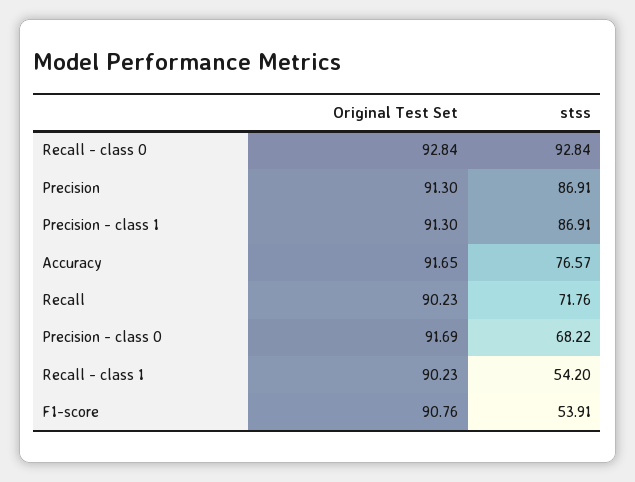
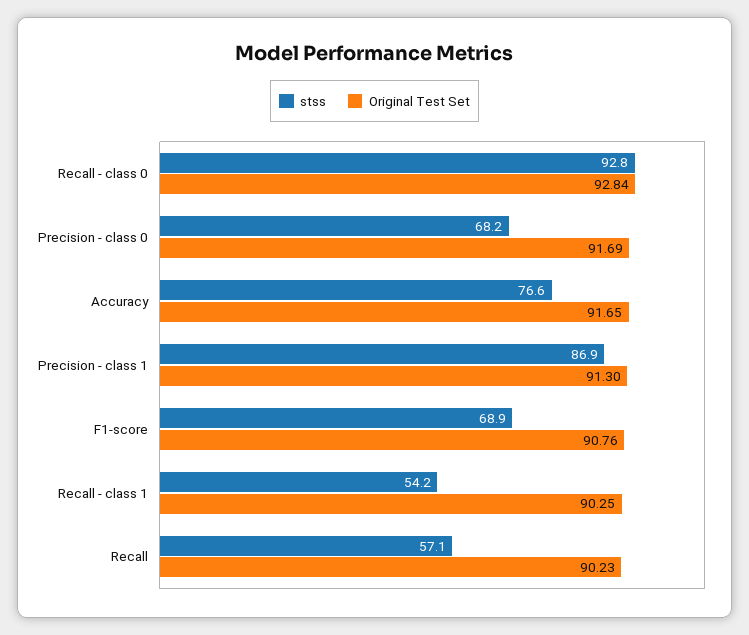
Original Test Set, Precision: 91.3 -> none
stss, Precision: 86.91 -> none
stss, Recall: 71.76 -> 57.1
Original Test Set, Recall - class 1: 90.23 -> 90.25
stss, F1-score: 53.91 -> 68.9

